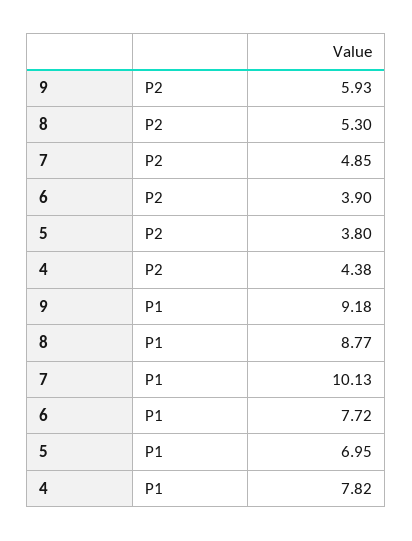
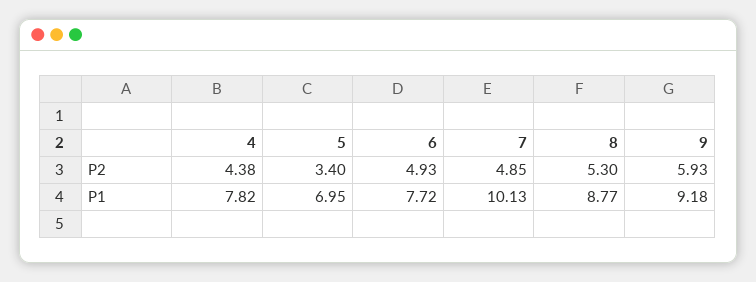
6, P2: 3.9 -> 4.93
5, P2: 3.8 -> 3.4

